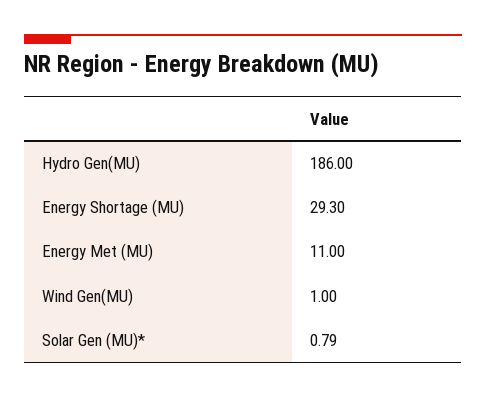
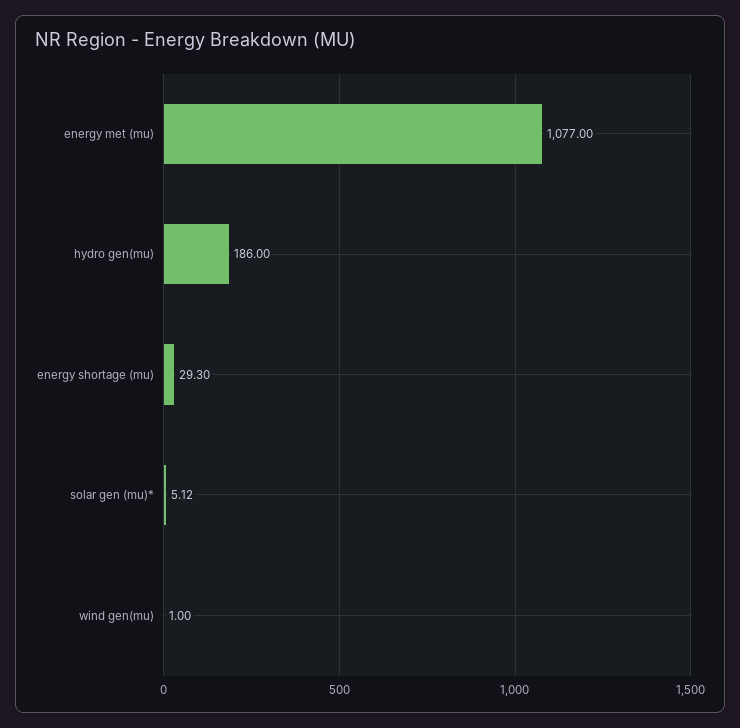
Energy Met (MU): 11 -> 1077
Solar Gen (MU)*: 0.79 -> 5.12

